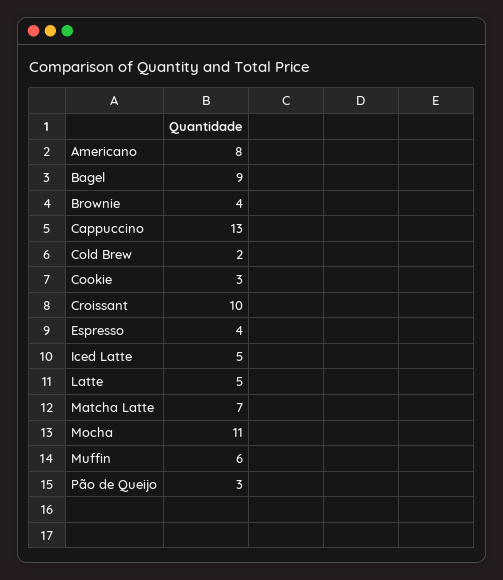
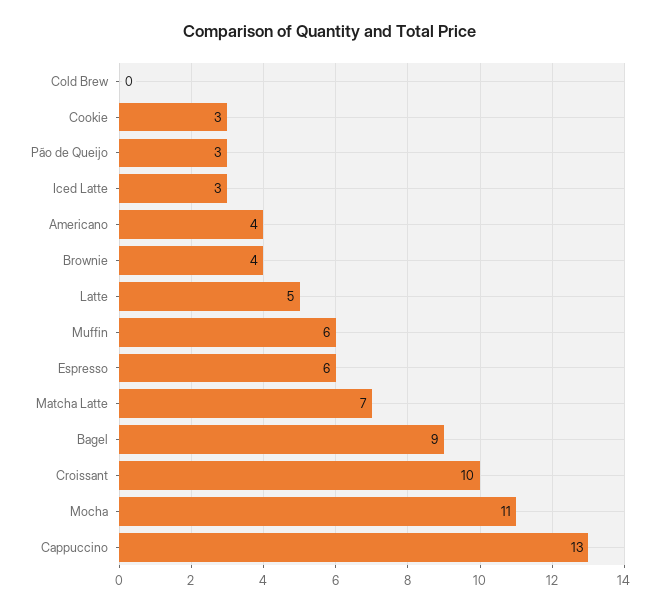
Americano: 8 -> 4
Cold Brew: 2 -> 0
Espresso: 4 -> 6
Iced Latte: 5 -> 3

